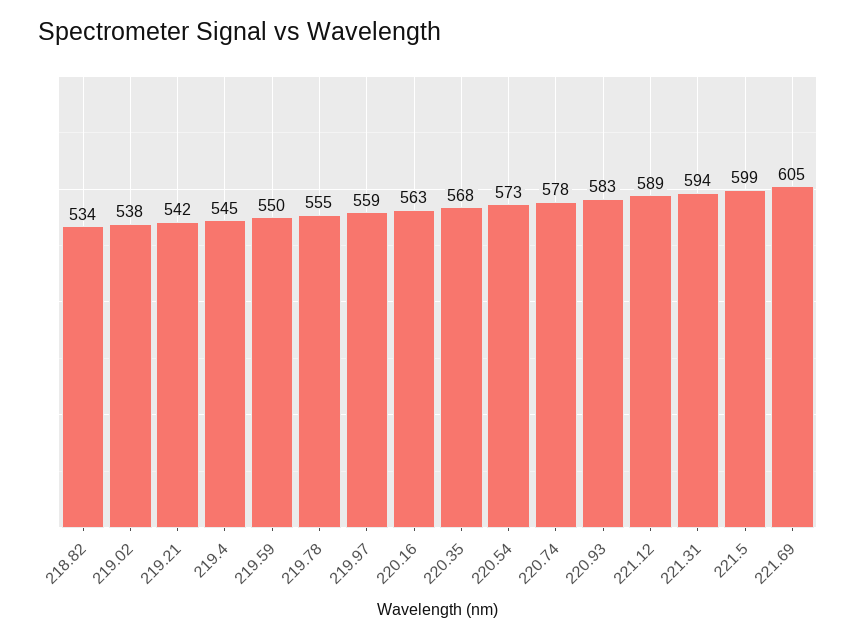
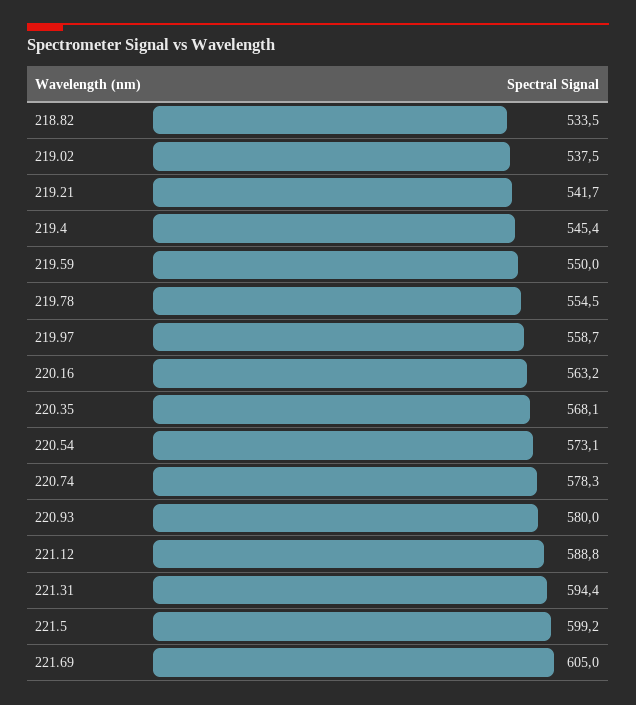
220.93: 583 -> 580

